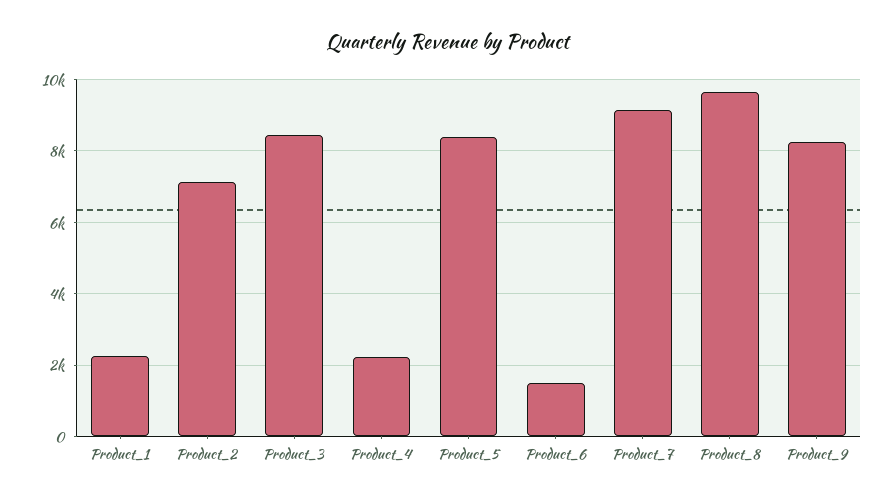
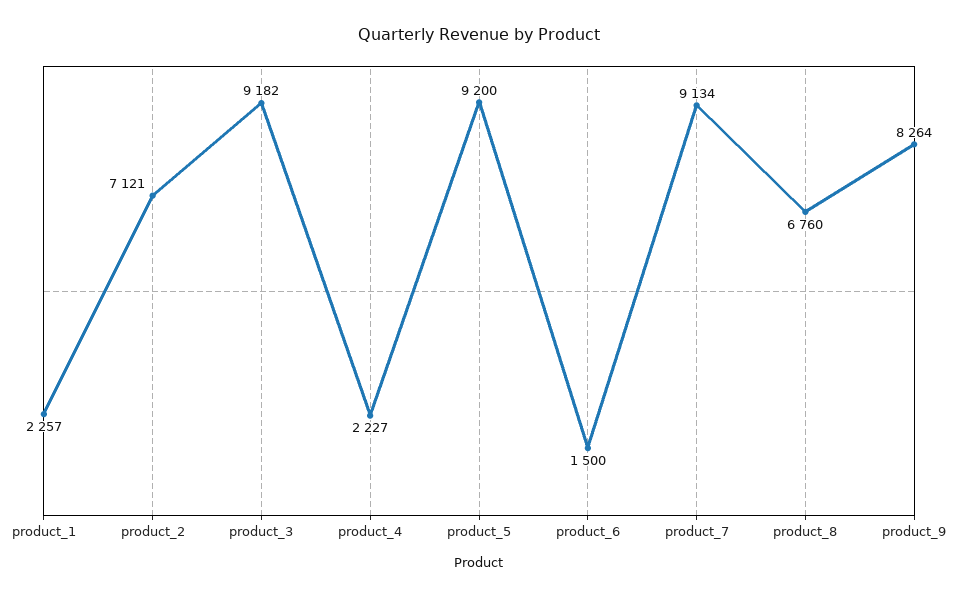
Product_3: 8400 -> 9182
Product_5: 8400 -> 9200
Product_8: 9600 -> 6760

